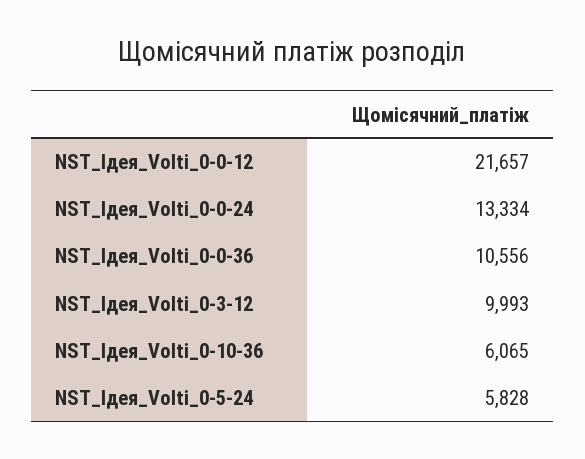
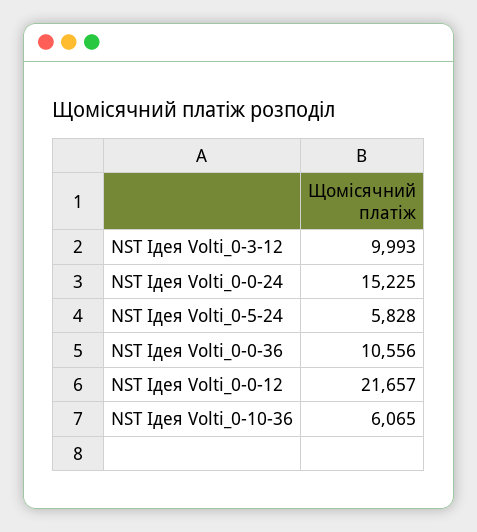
NST_Ідея_Volti_0-0-24: 13334 -> 15225

